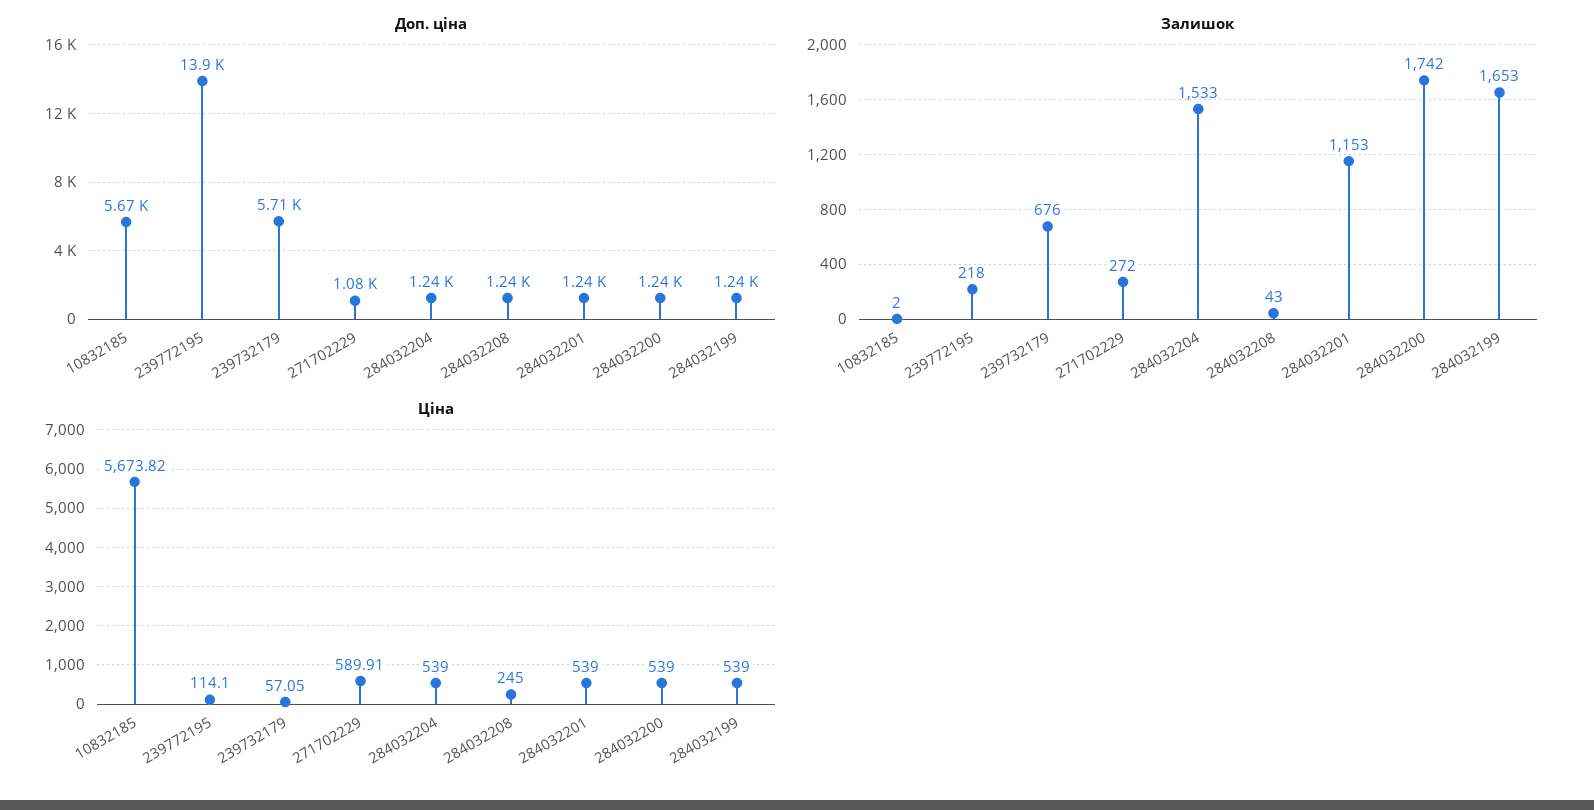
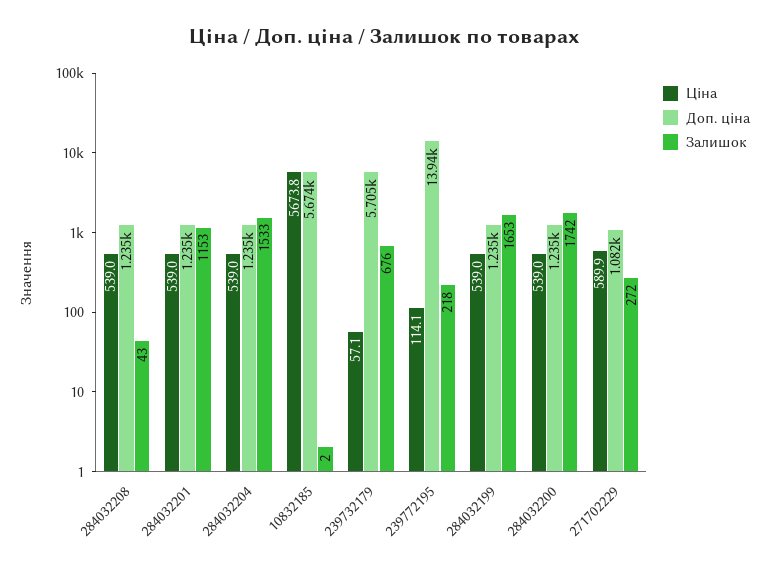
Ціна, 284032208: 245 -> 539

